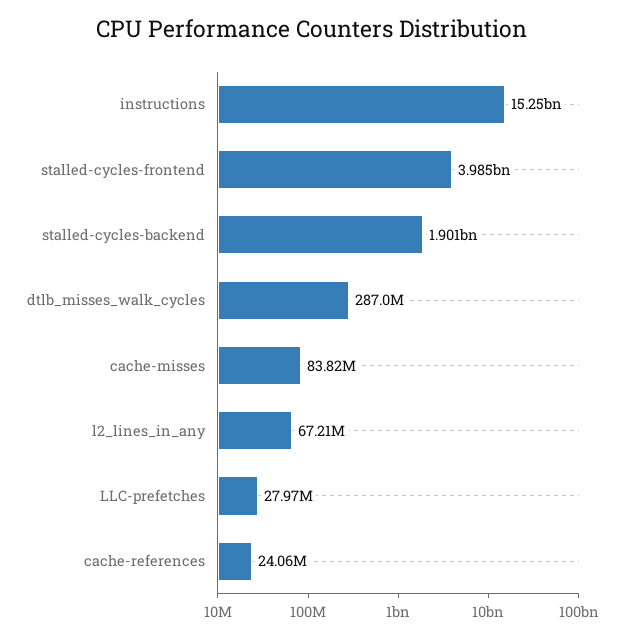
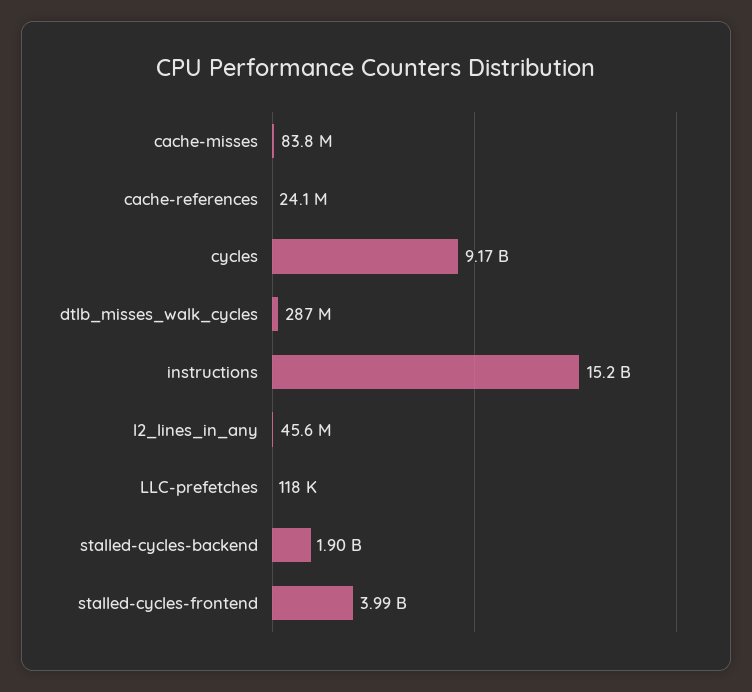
l2_lines_in_any: 67210000 -> 45600000
LLC-prefetches: 27970000 -> 118000
cycles: none -> 9170000000

